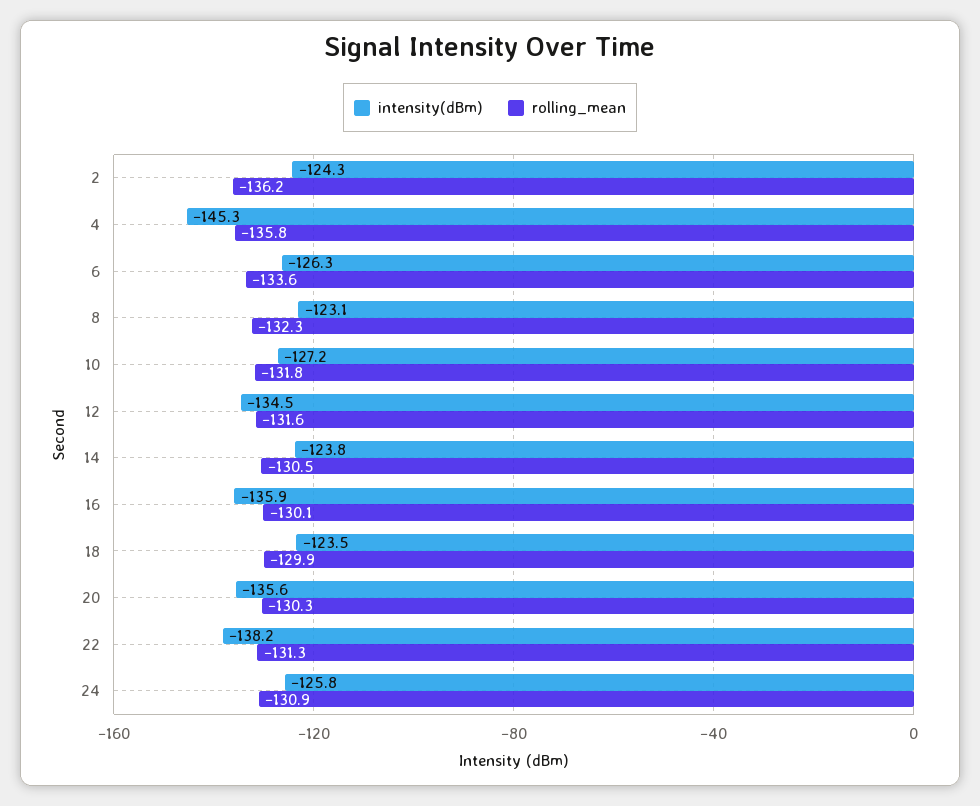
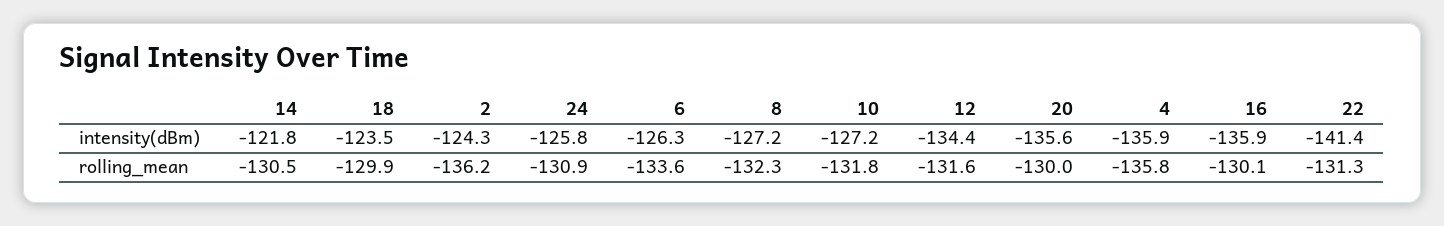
intensity(dBm), 4: -145.3 -> -135.9
intensity(dBm), 8: -123.1 -> -127.2
intensity(dBm), 12: -134.5 -> -134.4
intensity(dBm), 14: -123.8 -> -121.8
rolling_mean, 20: -130.3 -> -130
intensity(dBm), 22: -138.2 -> -141.4

